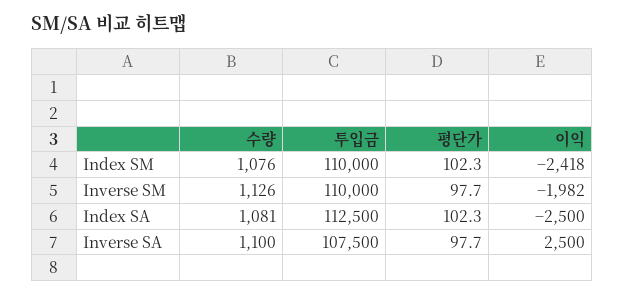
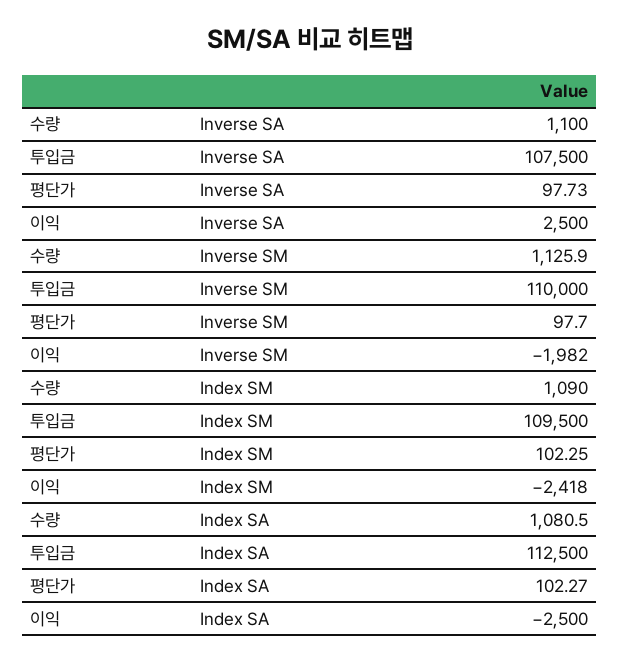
수량, Index SM: 1076 -> 1090
투입금, Index SM: 110000 -> 109500

